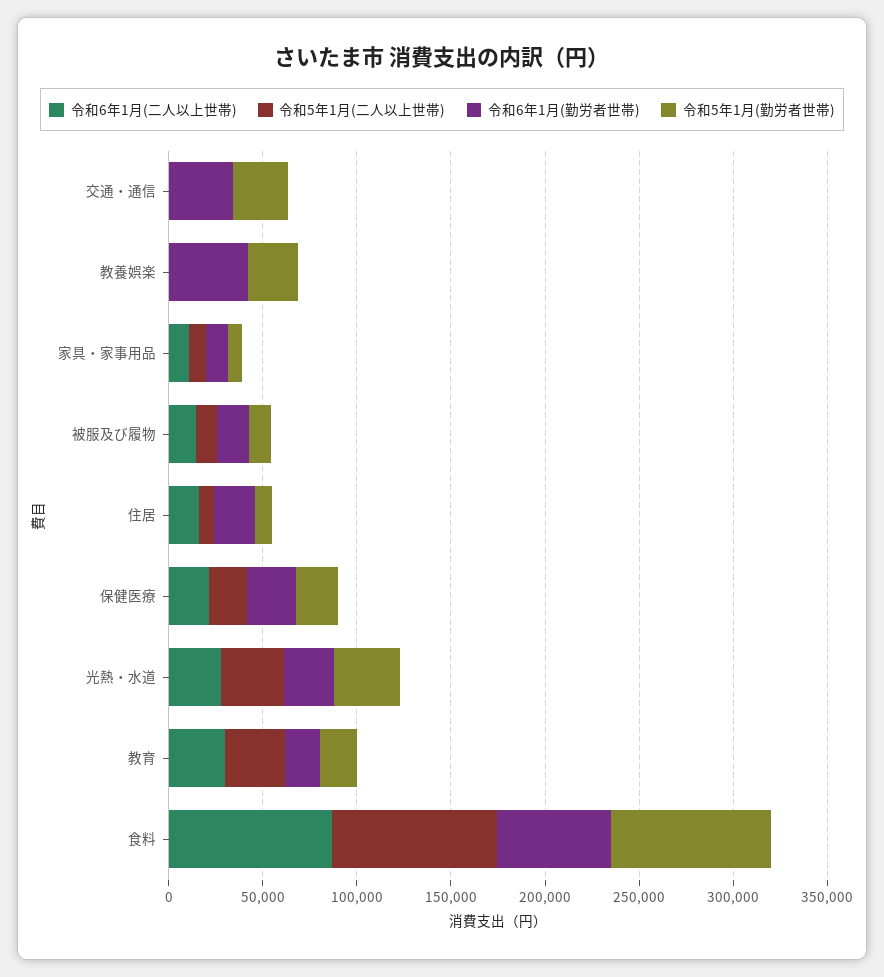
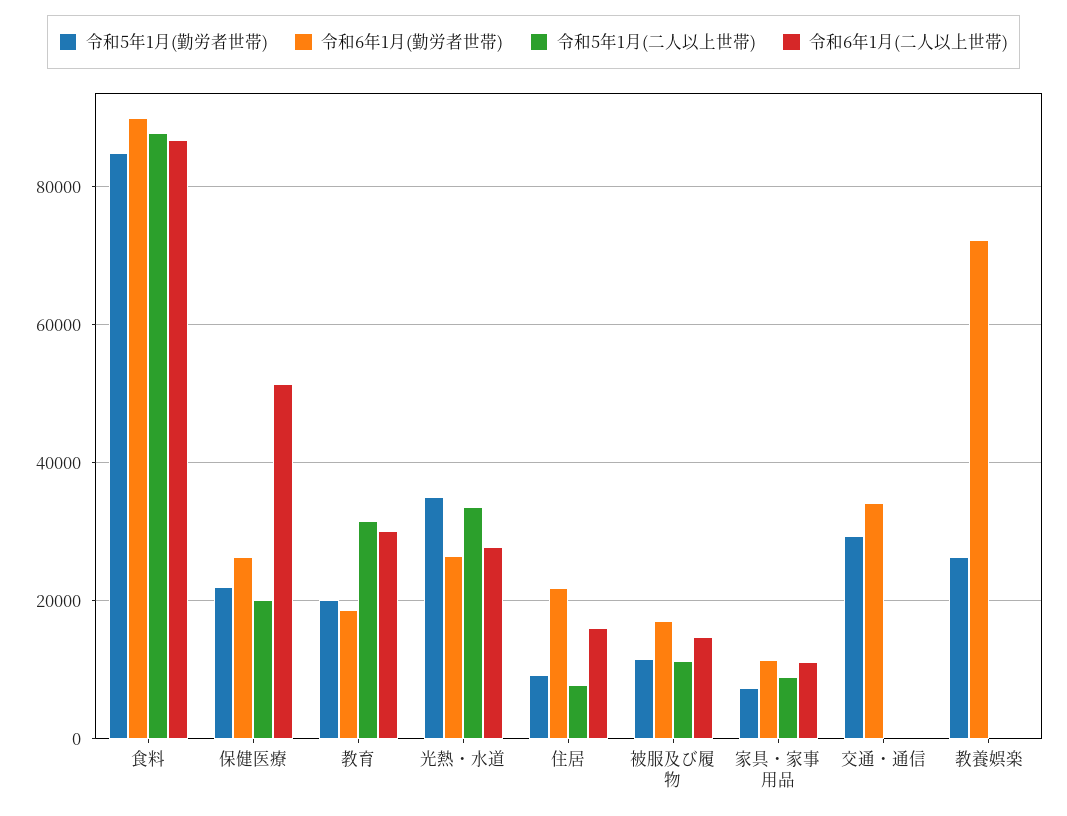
令和6年1月(勤労者世帯), 教養娯楽: 40000 -> 72000
令和6年1月(二人以上世帯), 保健医療: 20000 -> 52000
令和6年1月(勤労者世帯), 食料: 60000 -> 90000

